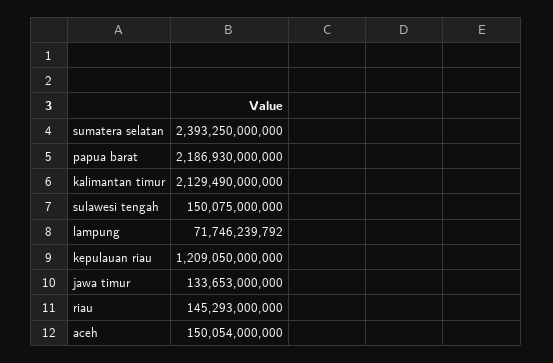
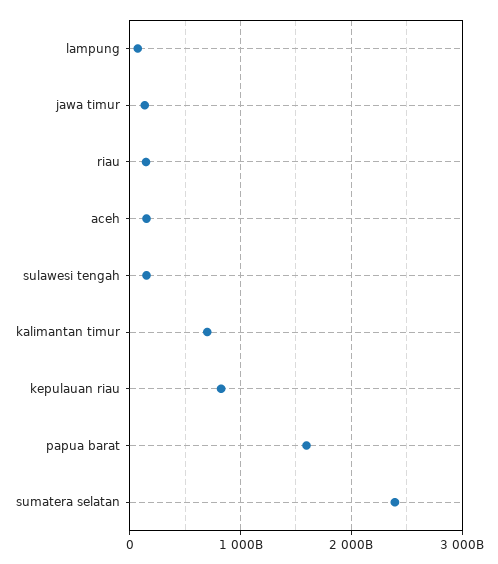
papua barat: 2186930000000 -> 1600000000000
kalimantan timur: 2129490000000 -> 700000000000
kepulauan riau: 1209050000000 -> 800000000000

